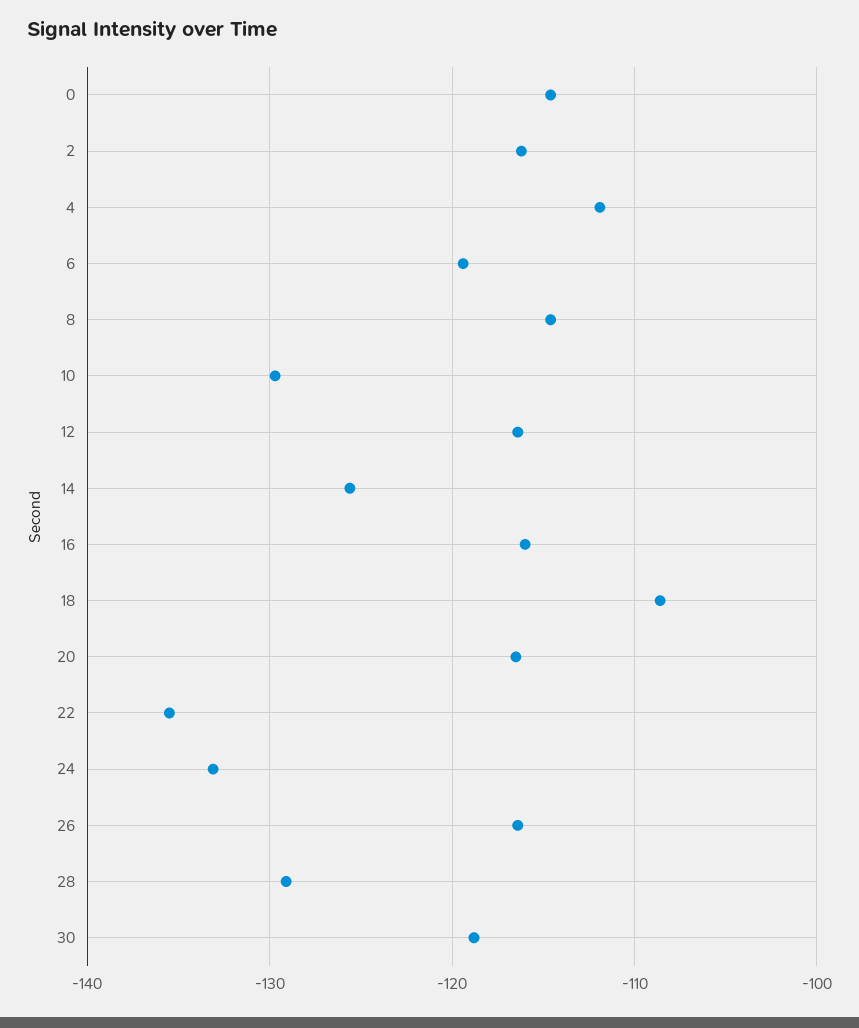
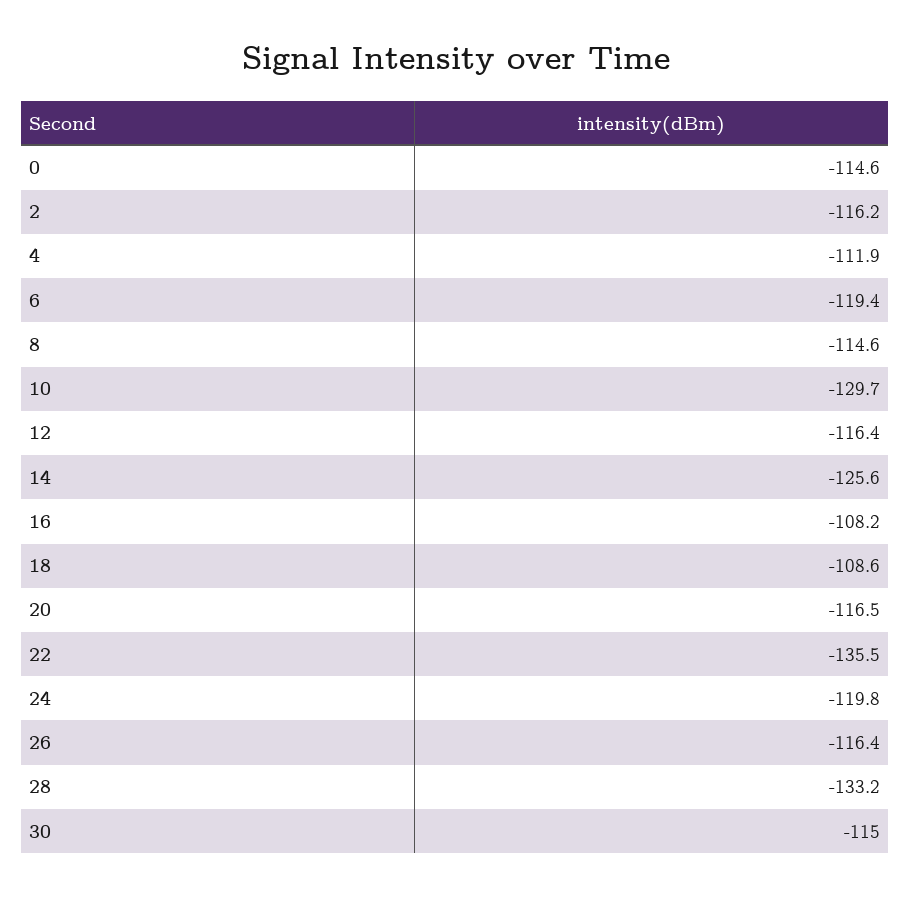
16: -116 -> -108.2
24: -133 -> -119.8
28: -129 -> -133.2
30: -119 -> -115

